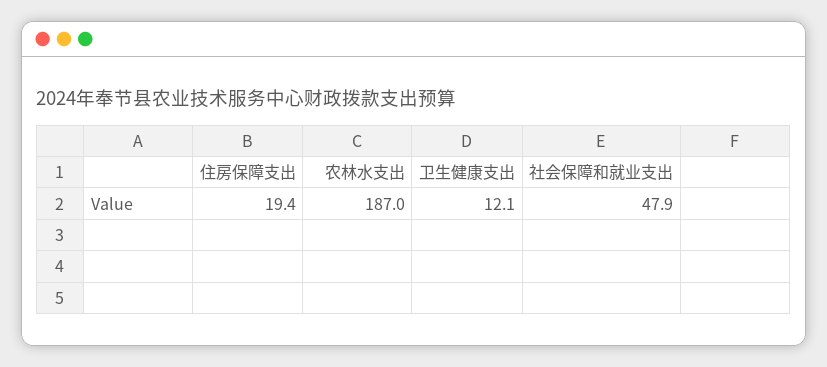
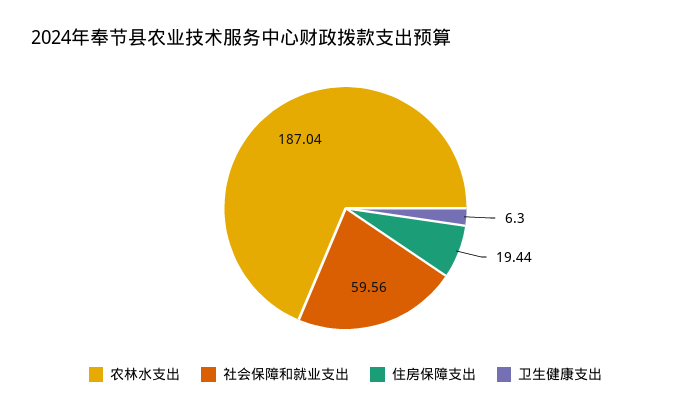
卫生健康支出: 12.1 -> 6.3
社会保障和就业支出: 47.9 -> 59.56

